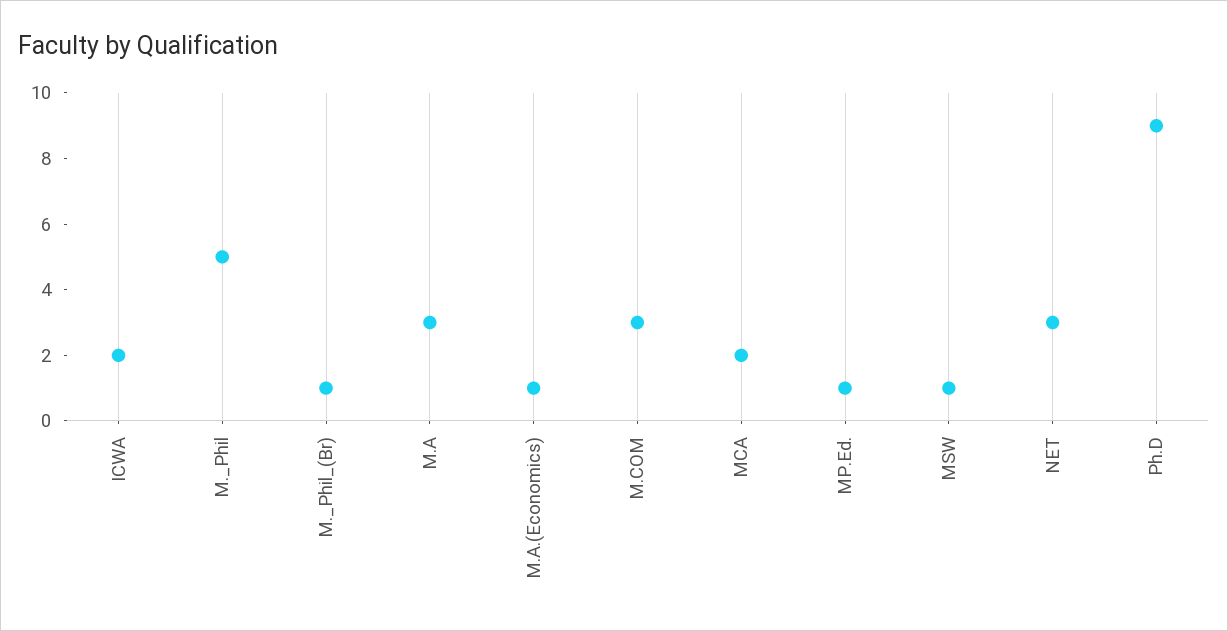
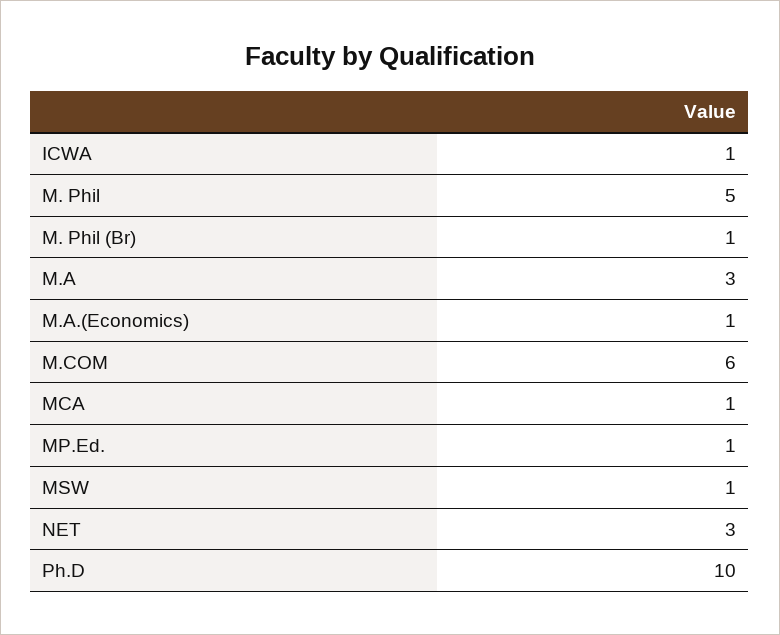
ICWA: 2 -> 1
M.COM: 3 -> 6
MCA: 2 -> 1
Ph.D: 9 -> 10

